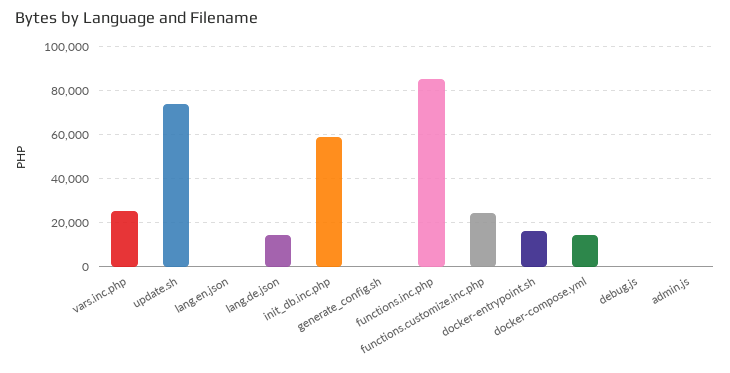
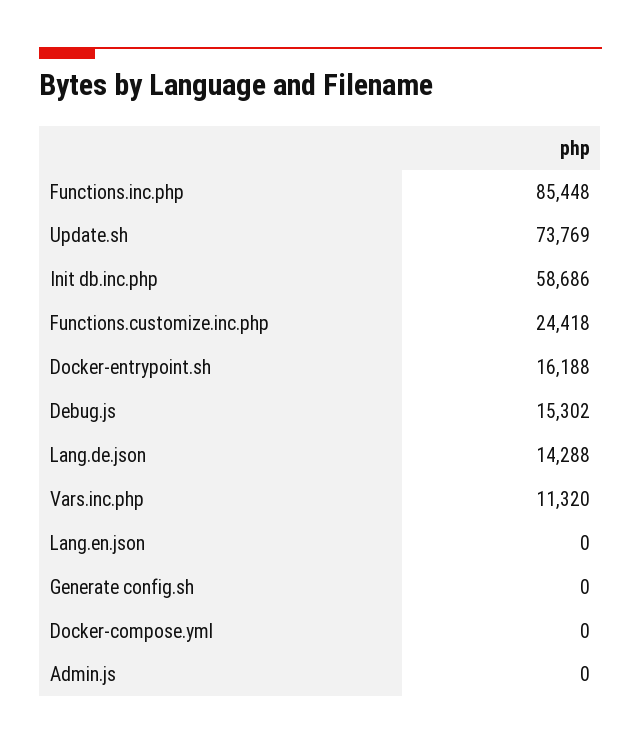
vars.inc.php: 25000 -> 11320
docker-compose.yml: 15000 -> 0
debug.js: 0 -> 15302

